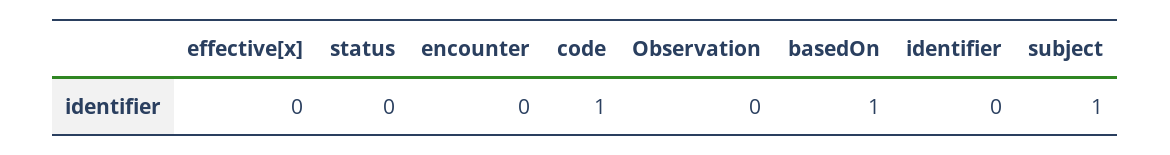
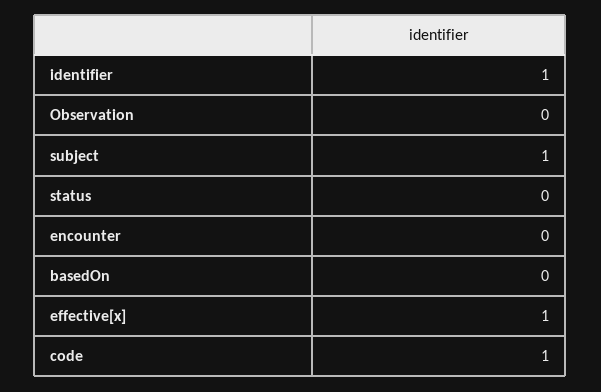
effective[x]: 0 -> 1
basedOn: 1 -> 0
identifier: 0 -> 1

